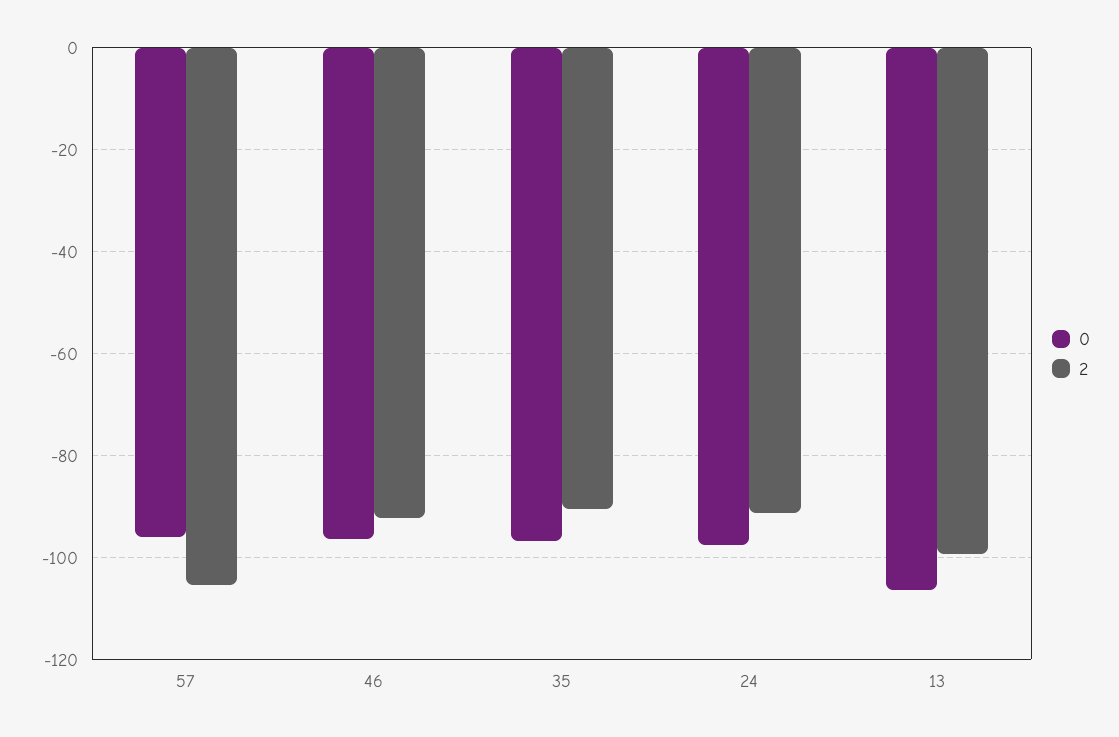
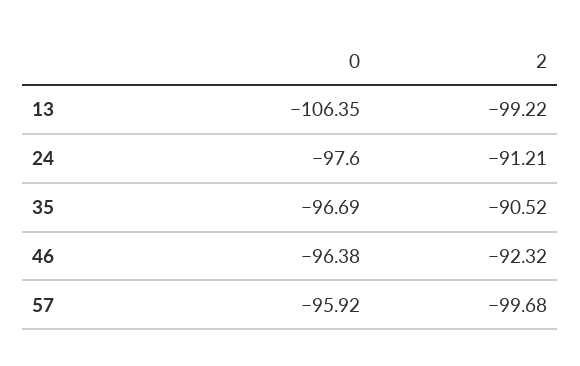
2, 57: -106 -> -99.68

